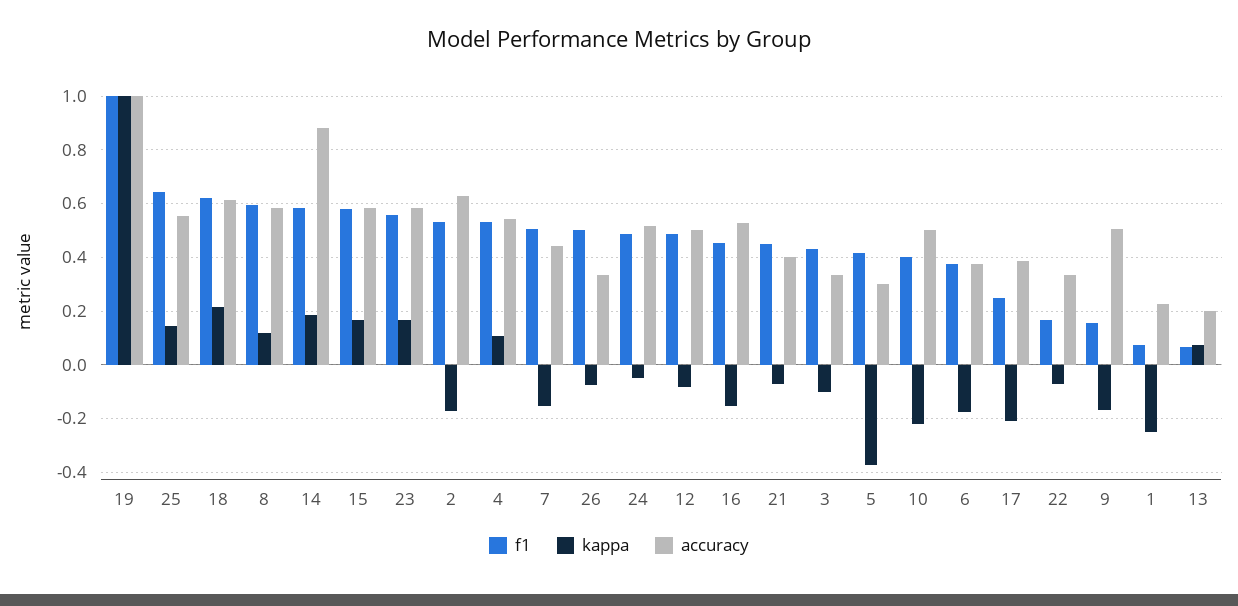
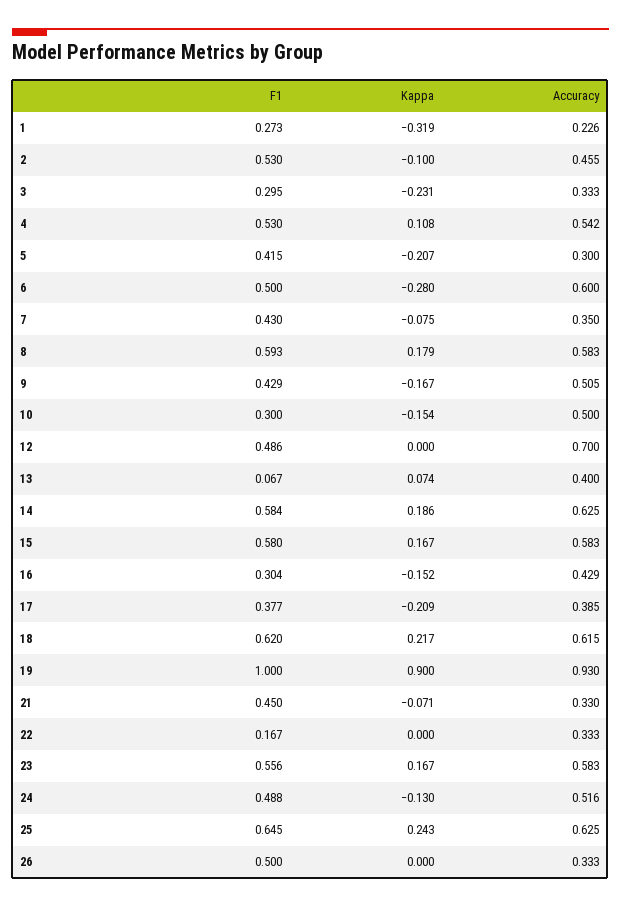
kappa, 19: 1 -> 0.9
accuracy, 19: 1 -> 0.93
kappa, 25: 0.15 -> 0.243
accuracy, 25: 0.55 -> 0.625
kappa, 8: 0.125 -> 0.179
accuracy, 14: 0.875 -> 0.625
kappa, 2: -0.175 -> -0.1
accuracy, 2: 0.625 -> 0.455
f1, 7: 0.5 -> 0.43
kappa, 7: -0.15 -> -0.075
accuracy, 7: 0.45 -> 0.35
kappa, 26: -0.075 -> 0
kappa, 24: -0.05 -> -0.13
kappa, 12: -0.075 -> 0
accuracy, 12: 0.5 -> 0.7
f1, 16: 0.45 -> 0.304
accuracy, 16: 0.525 -> 0.429
accuracy, 21: 0.4 -> 0.33
f1, 3: 0.425 -> 0.295
kappa, 3: -0.1 -> -0.231
kappa, 5: -0.375 -> -0.207
f1, 10: 0.4 -> 0.3
kappa, 10: -0.225 -> -0.154
f1, 6: 0.375 -> 0.5
kappa, 6: -0.175 -> -0.28
accuracy, 6: 0.375 -> 0.6
f1, 17: 0.25 -> 0.377
kappa, 22: -0.075 -> 0
f1, 9: 0.15 -> 0.429
f1, 1: 0.075 -> 0.273
kappa, 1: -0.25 -> -0.319
accuracy, 13: 0.2 -> 0.4

